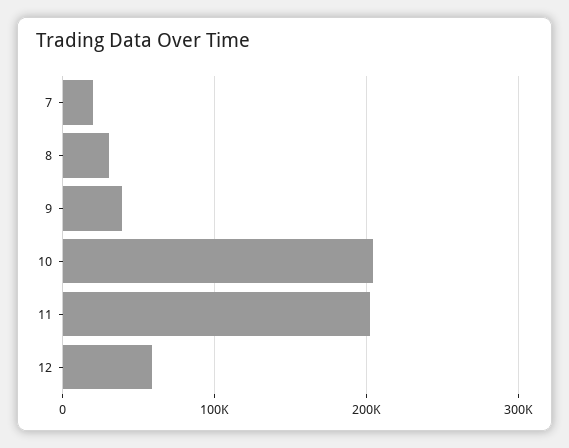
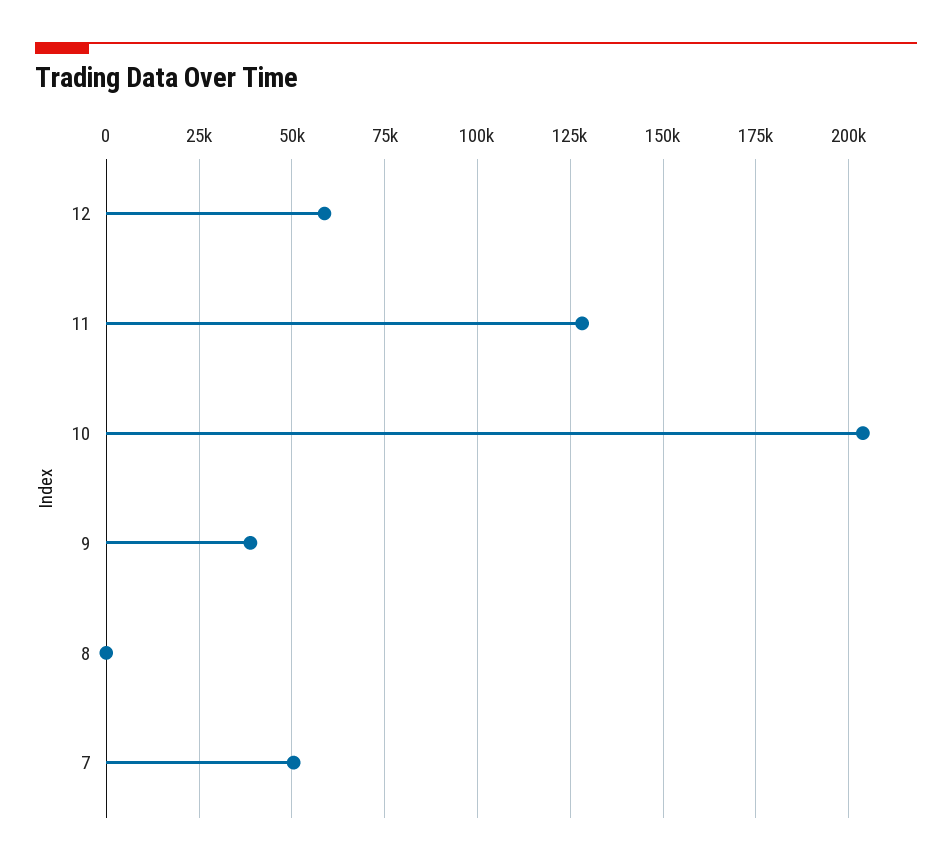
7: 20000 -> 50000
8: 30000 -> 0
11: 200000 -> 127500

